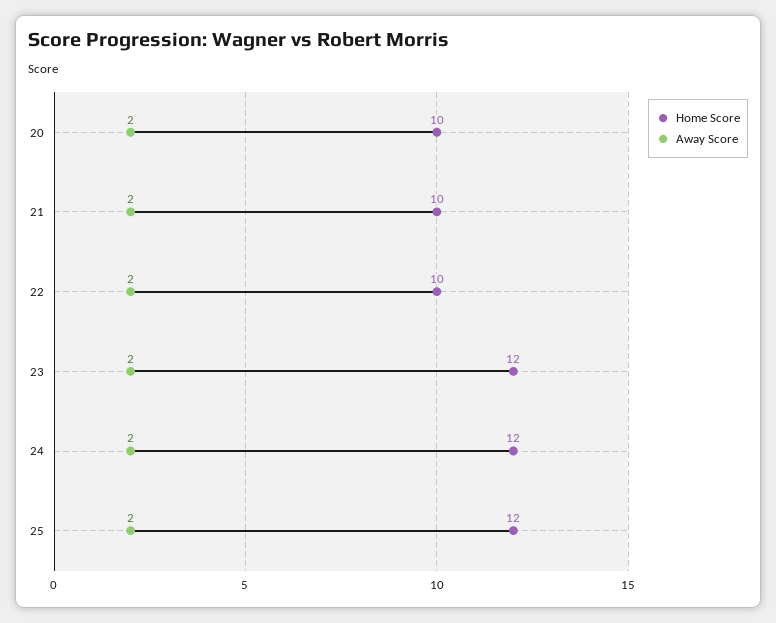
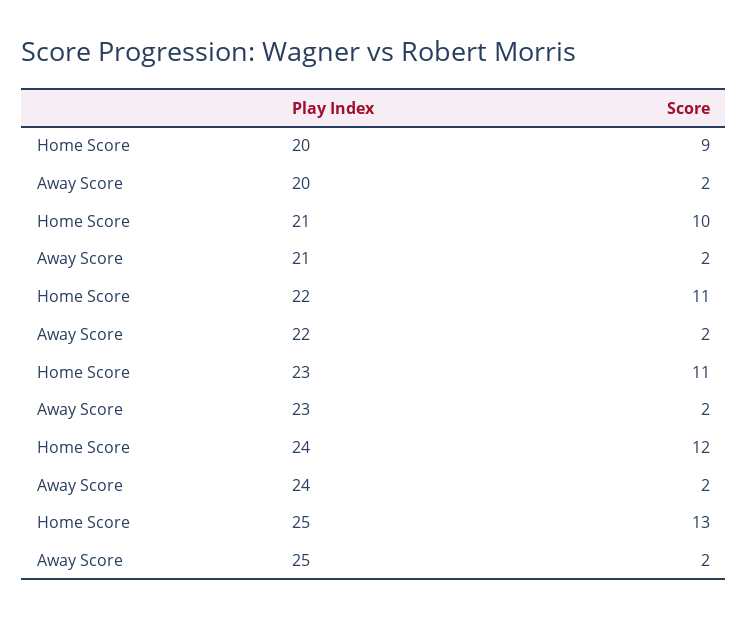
Home Score, 20: 10 -> 9
Home Score, 22: 10 -> 11
Home Score, 23: 12 -> 11
Home Score, 25: 12 -> 13

